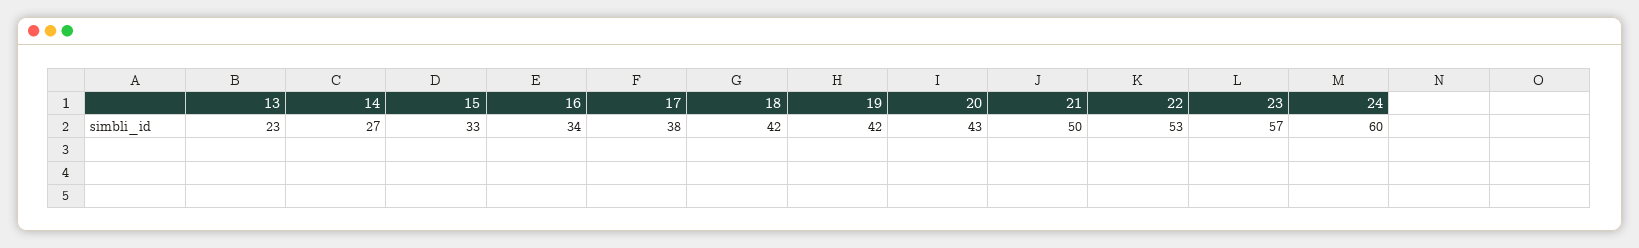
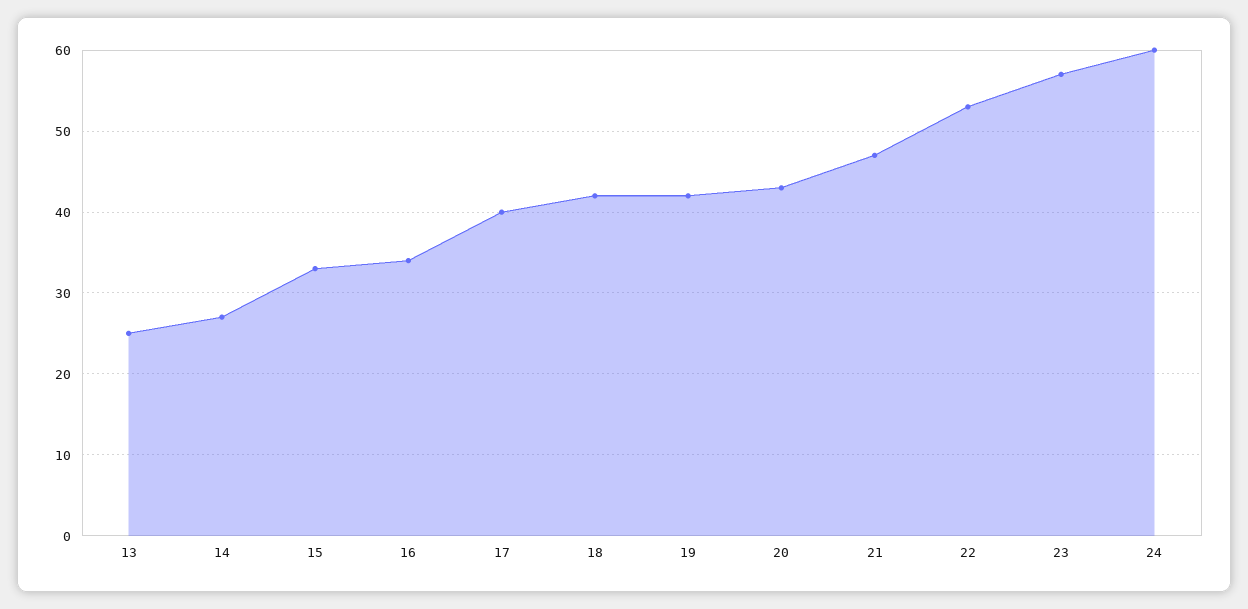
13: 23 -> 25
17: 38 -> 40
21: 50 -> 47

